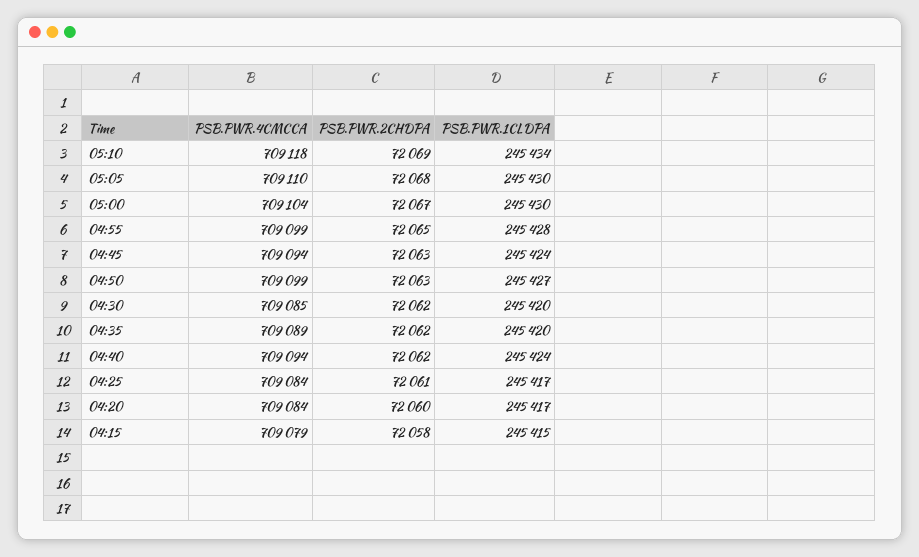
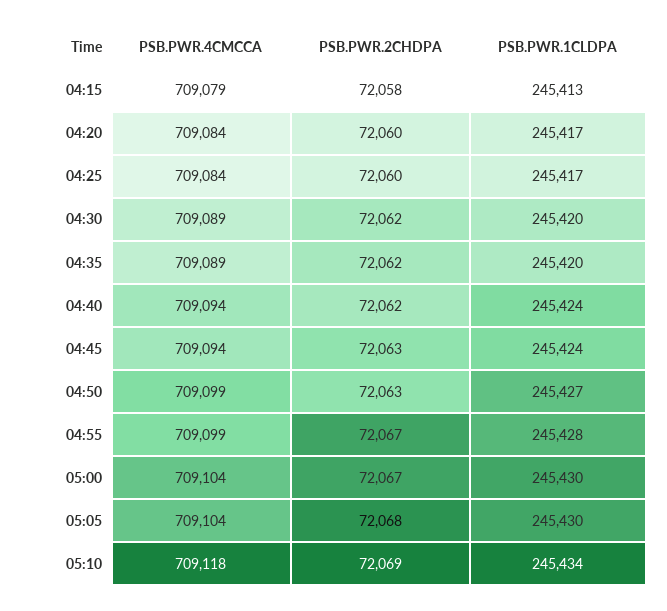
PSB.PWR.4CMCCA, 05:05: 709110 -> 709104
PSB.PWR.2CHDPA, 04:55: 72065 -> 72067
PSB.PWR.4CMCCA, 04:30: 709085 -> 709089
PSB.PWR.2CHDPA, 04:25: 72061 -> 72060
PSB.PWR.1CLDPA, 04:15: 245415 -> 245413

